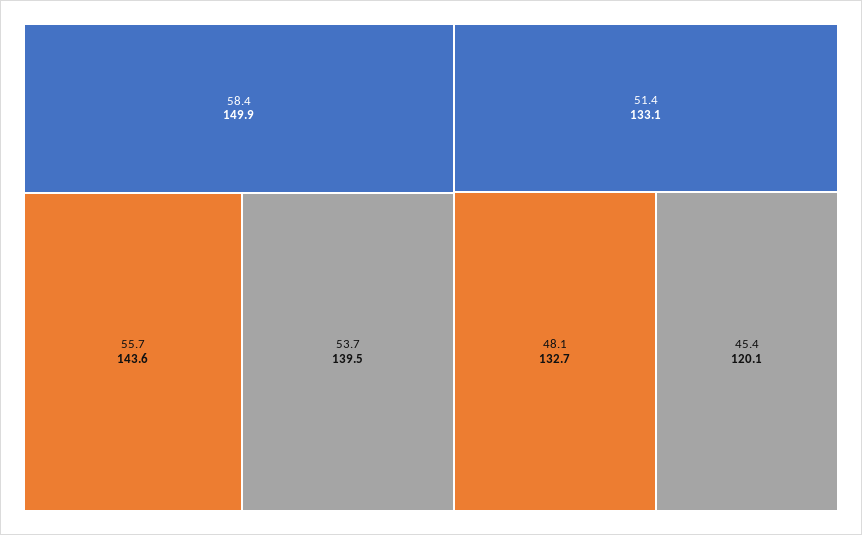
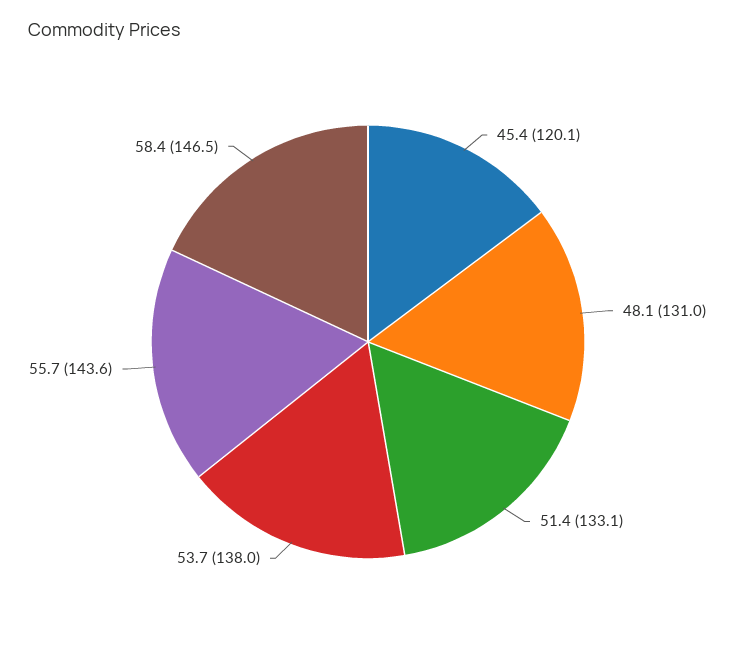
58.4: 149.9 -> 146.5
53.7: 139.5 -> 138
48.1: 132.7 -> 131

